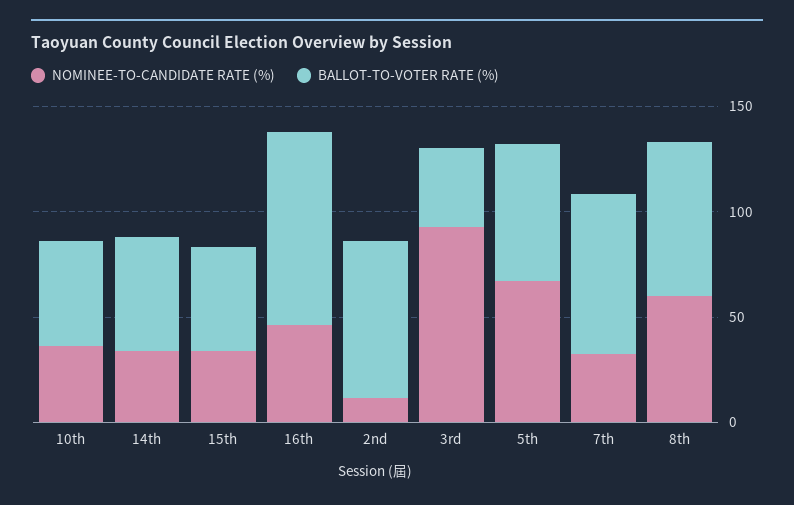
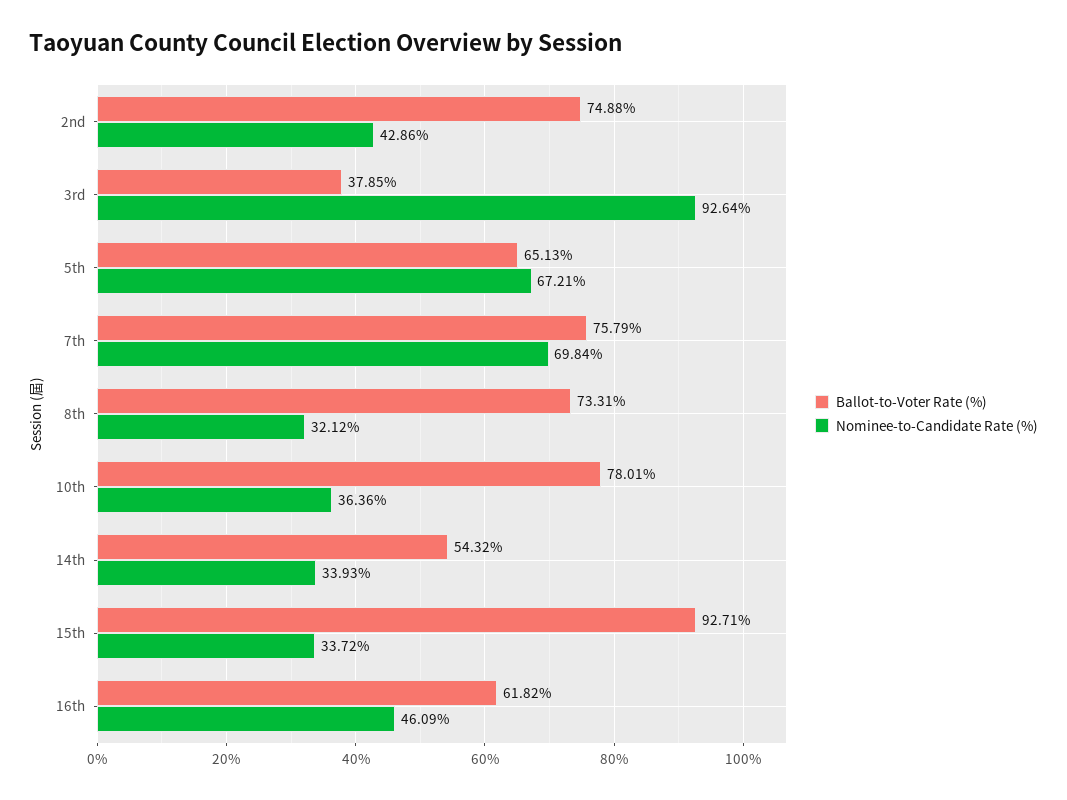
BALLOT-TO-VOTER RATE (%), 10th: 50 -> 78.01
BALLOT-TO-VOTER RATE (%), 15th: 50 -> 92.71
BALLOT-TO-VOTER RATE (%), 16th: 90 -> 61.82
NOMINEE-TO-CANDIDATE RATE (%), 2nd: 10 -> 42.86
NOMINEE-TO-CANDIDATE RATE (%), 7th: 30 -> 69.84
NOMINEE-TO-CANDIDATE RATE (%), 8th: 60 -> 32.12

